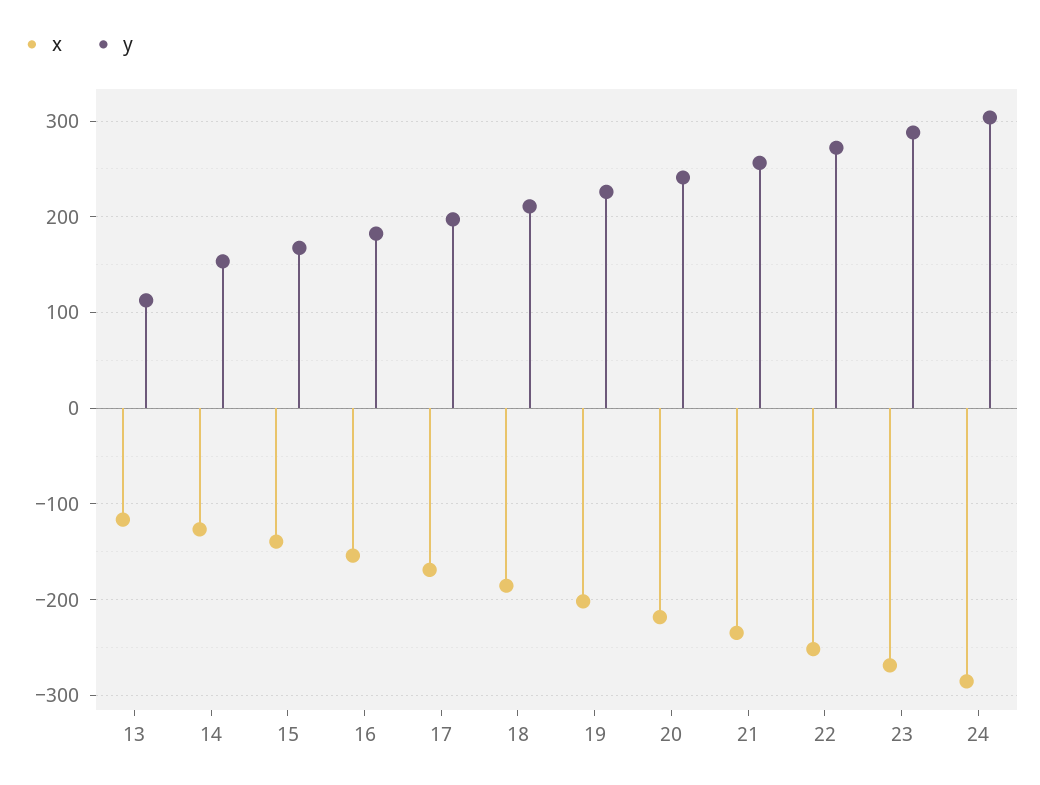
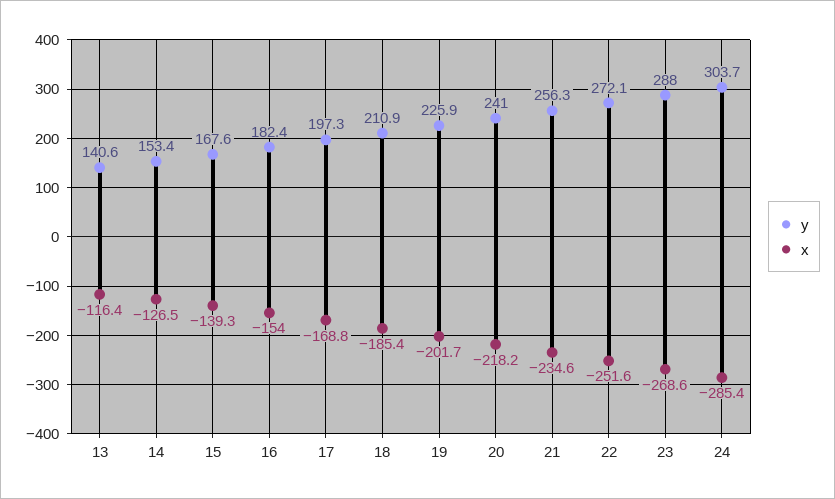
y, 13: 110 -> 140.6

